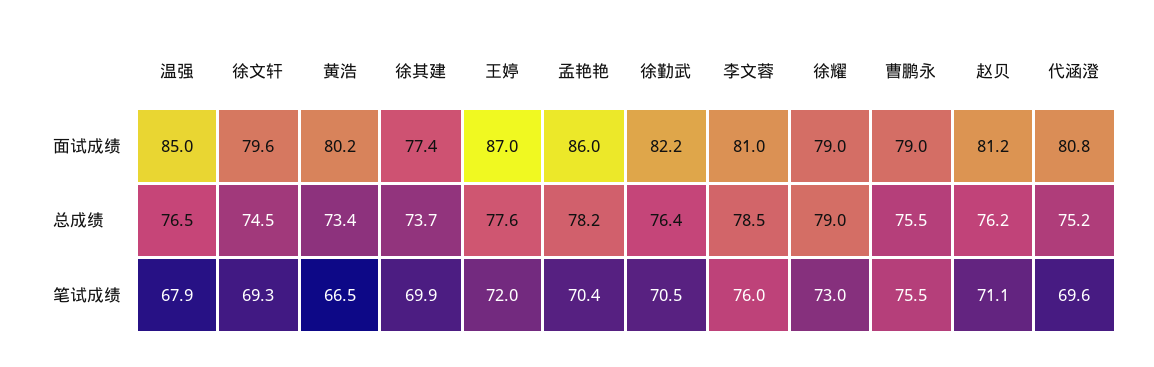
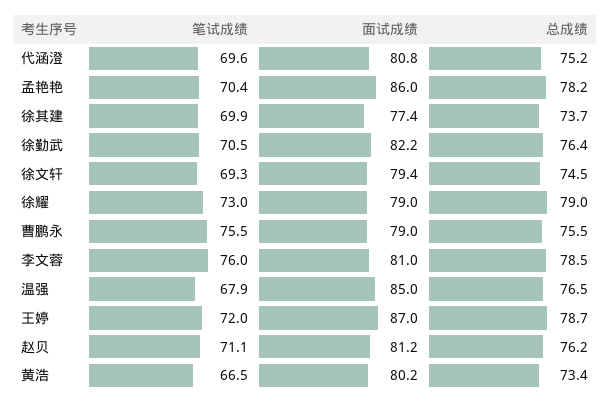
徐文轩, 面试成绩: 79.6 -> 79.4
王婷, 总成绩: 77.6 -> 78.7

